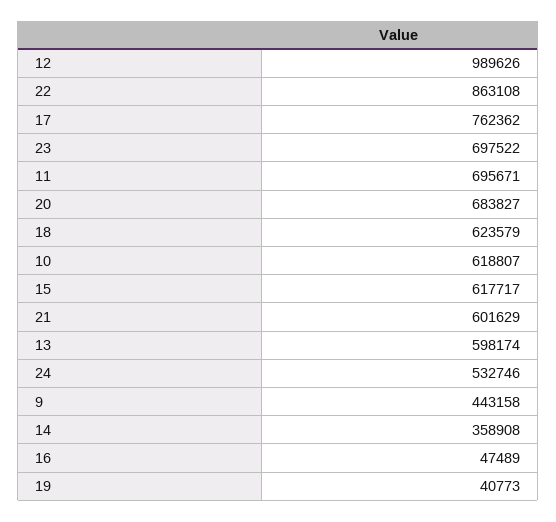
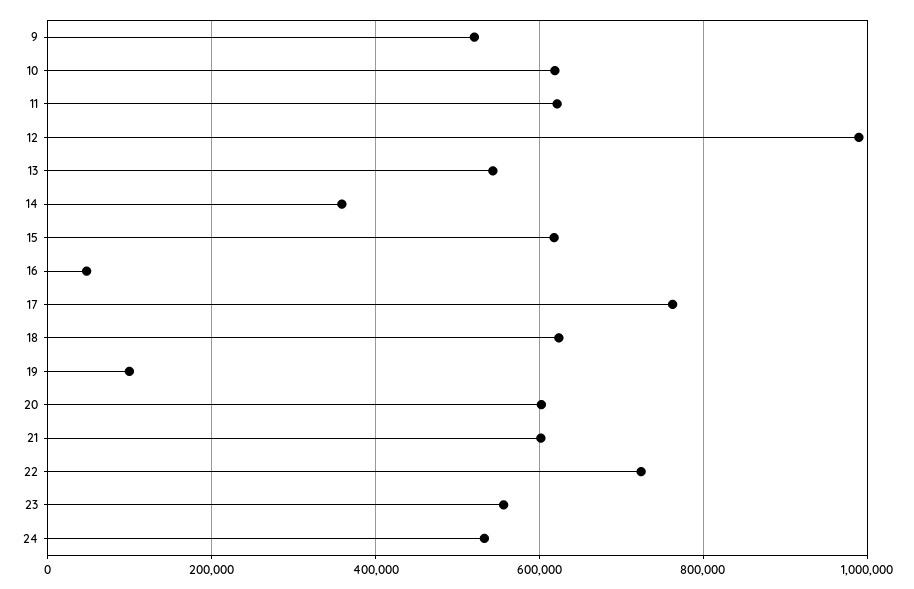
22: 863108 -> 720000
23: 697522 -> 560000
11: 695671 -> 620000
20: 683827 -> 600000
13: 598174 -> 540000
9: 443158 -> 520000
19: 40773 -> 100000

